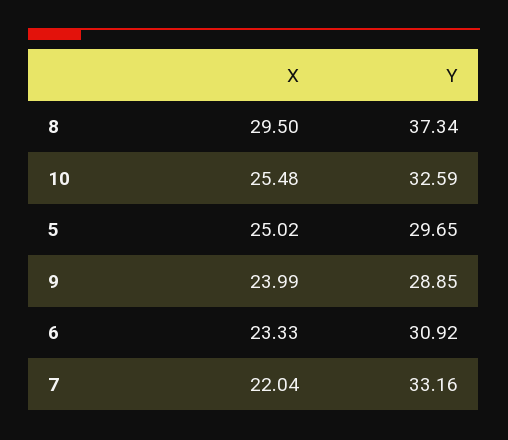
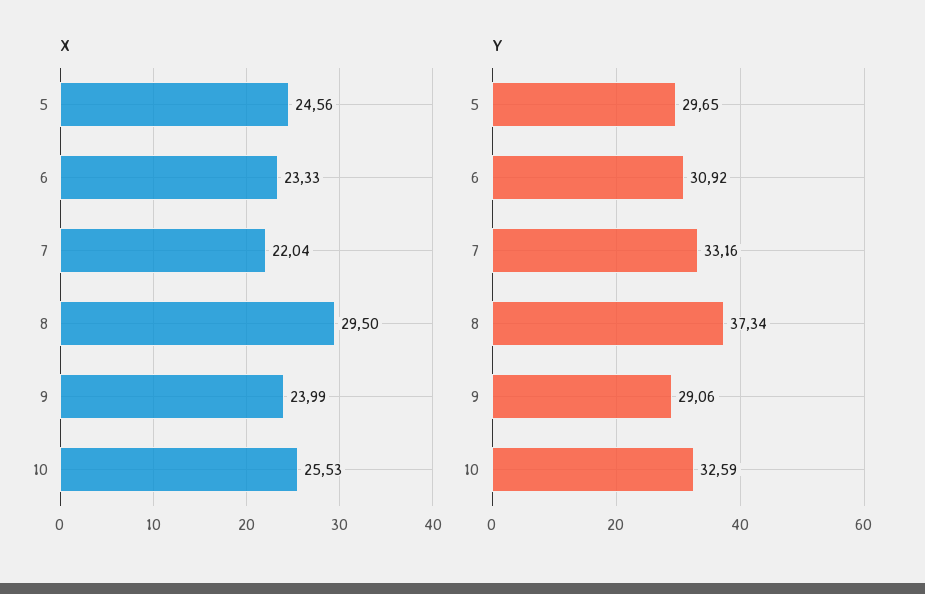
X, 10: 25.48 -> 25.53
X, 5: 25.02 -> 24.56
Y, 9: 28.85 -> 29.06

